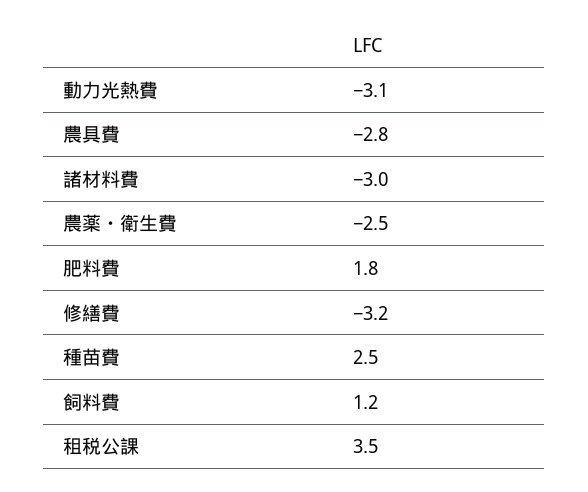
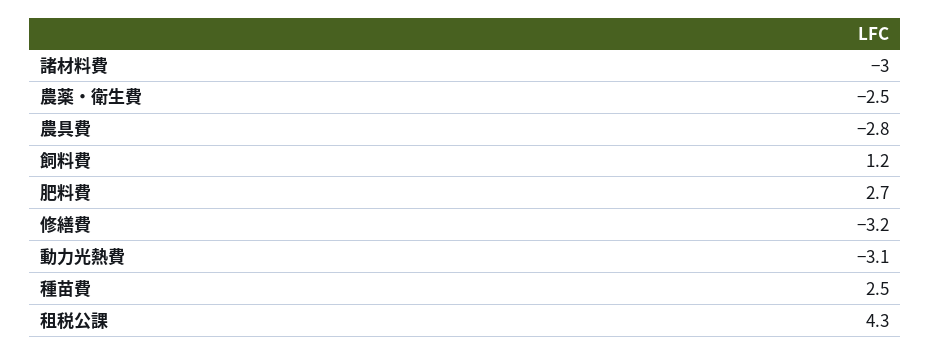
肥料費: 1.8 -> 2.7
租税公課: 3.5 -> 4.3

